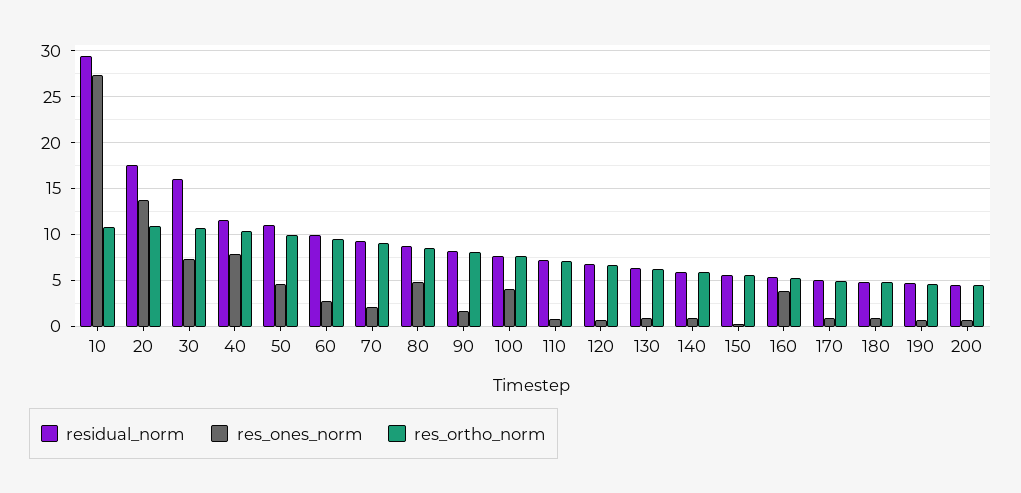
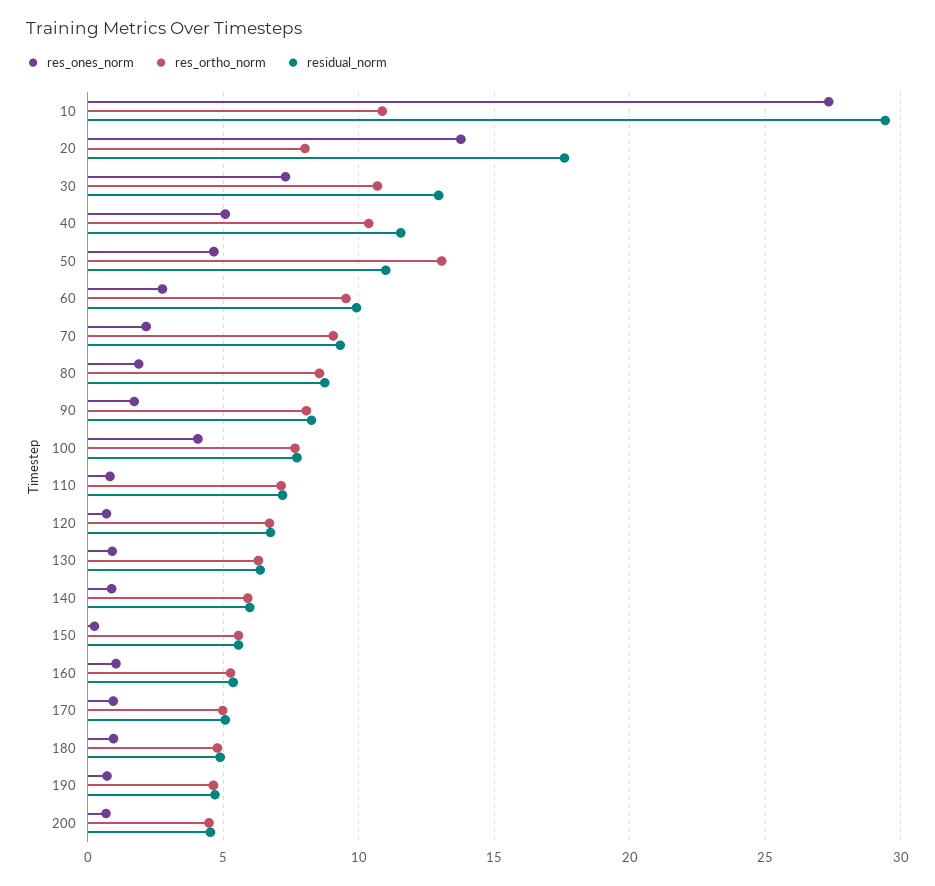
res_ortho_norm, 20: 11 -> 8
residual_norm, 30: 16 -> 13
res_ones_norm, 40: 8 -> 5
res_ortho_norm, 50: 10 -> 13
res_ones_norm, 80: 5 -> 2
res_ones_norm, 160: 4 -> 1

